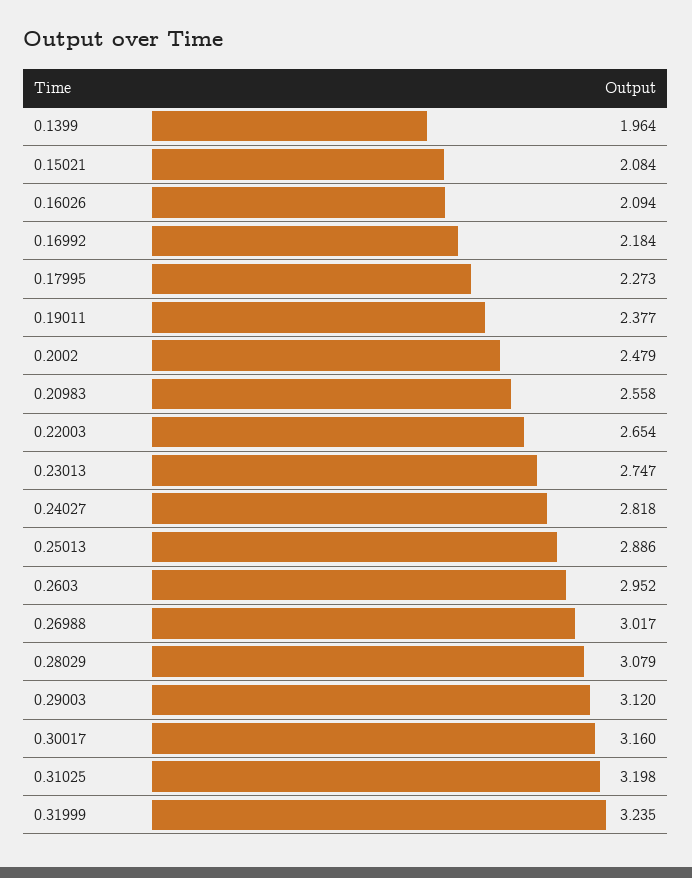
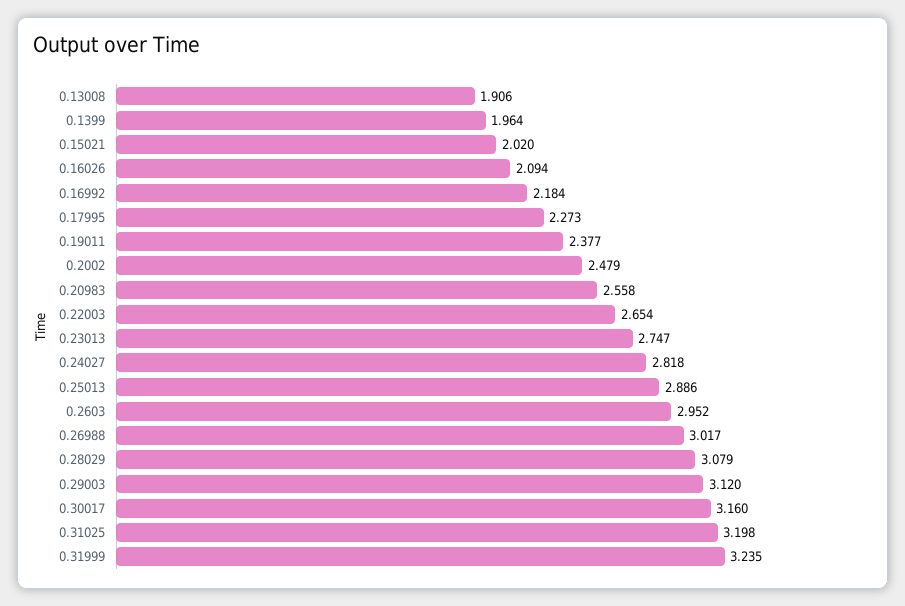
0.15021: 2.084 -> 2.02
0.13008: none -> 1.906

